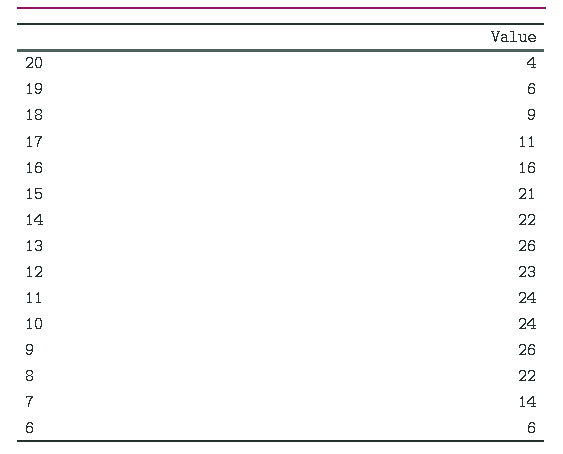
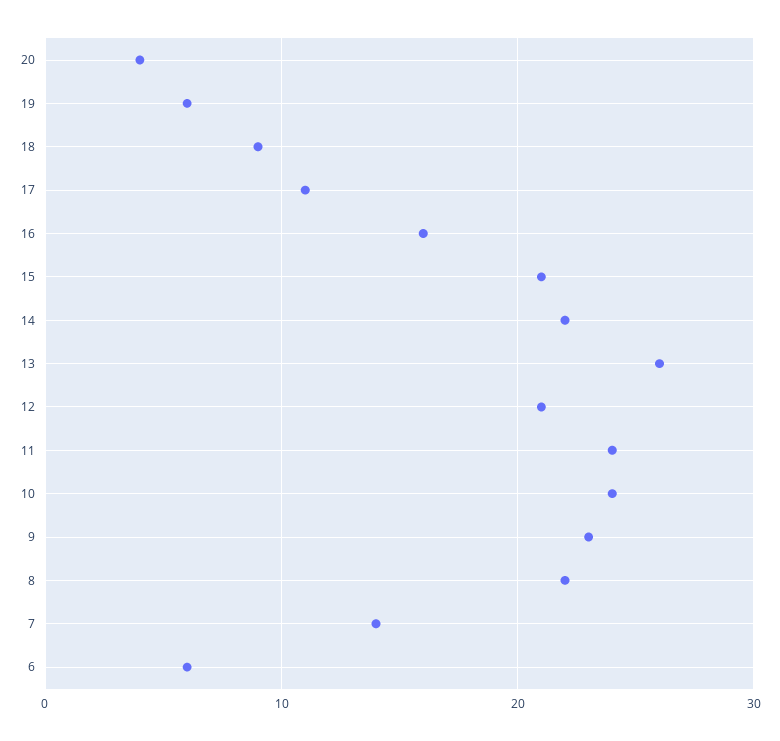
12: 23 -> 21
9: 26 -> 23

